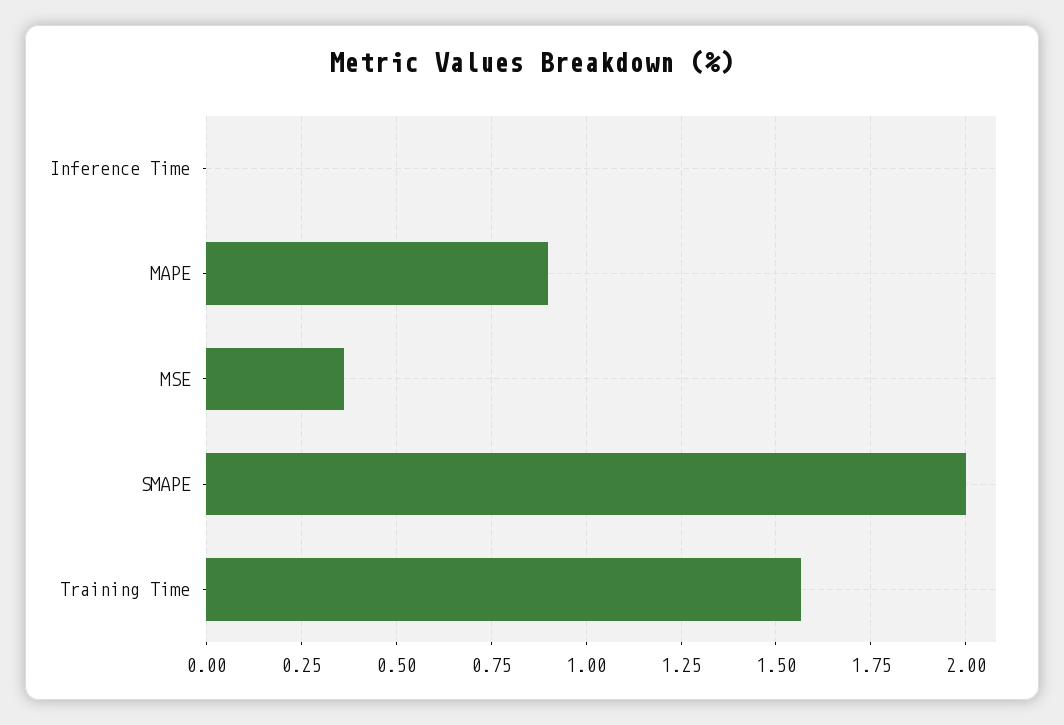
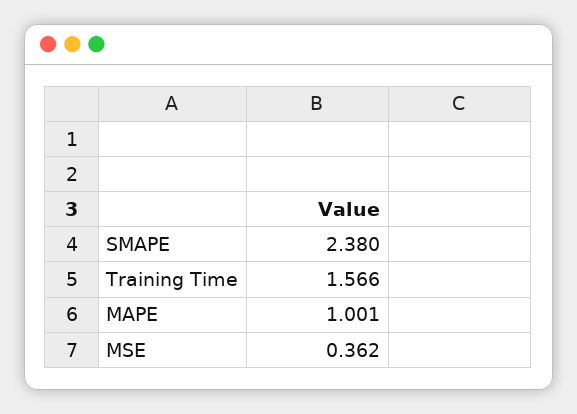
Inference Time: 0 -> none
MAPE: 0.9 -> 1.001
SMAPE: 2 -> 2.38

